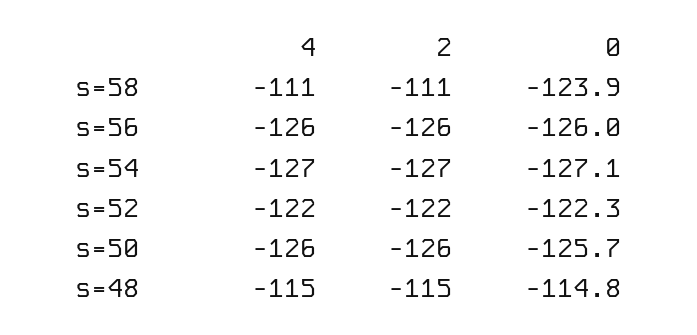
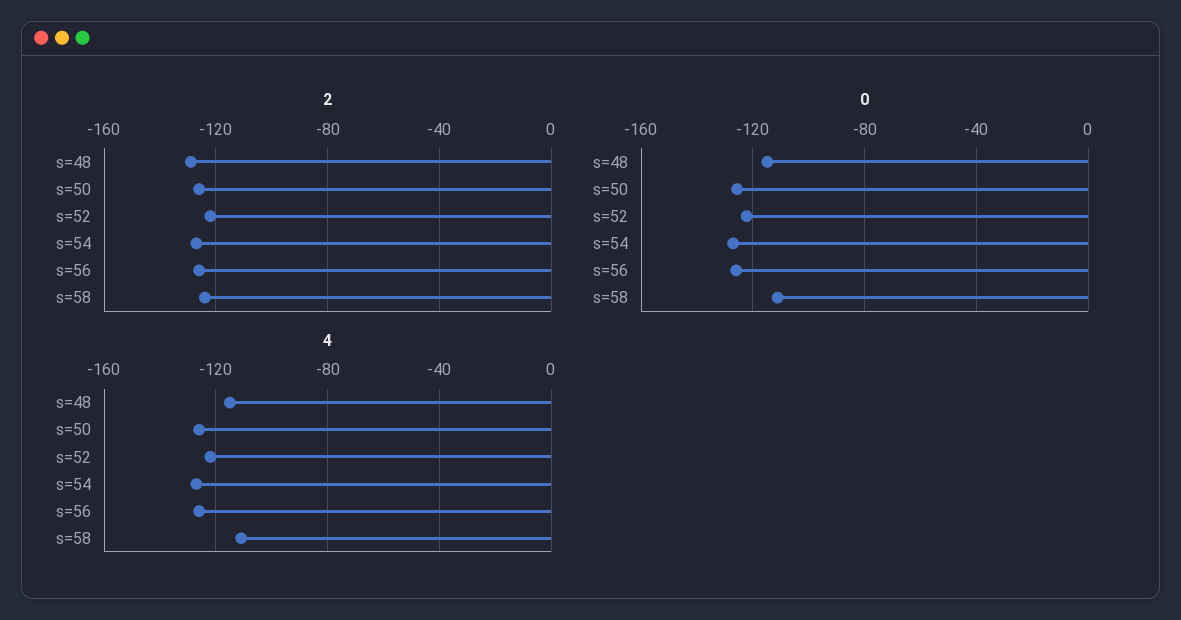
2, s=58: -111 -> -125
0, s=58: -123.9 -> -110
2, s=48: -115 -> -130

